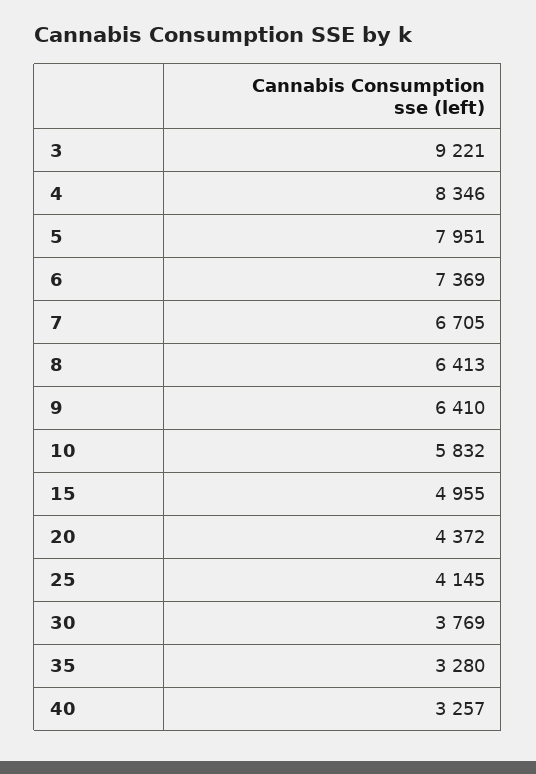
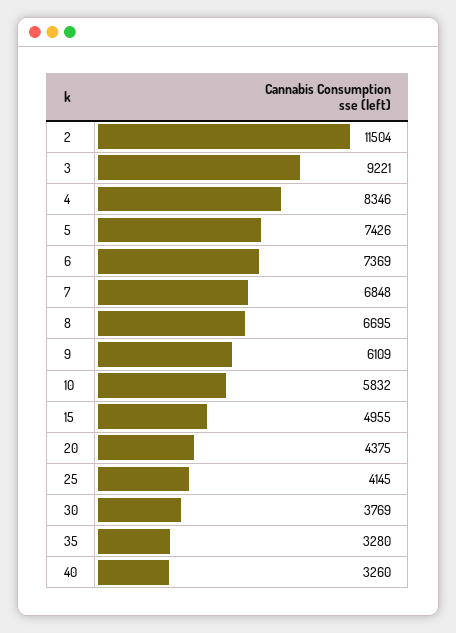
5: 7951 -> 7426
7: 6705 -> 6848
8: 6413 -> 6695
9: 6410 -> 6109
20: 4372 -> 4375
40: 3257 -> 3260
2: none -> 11504

